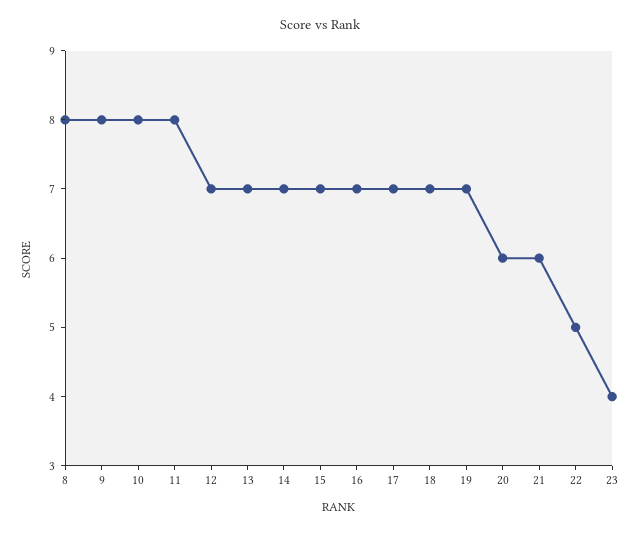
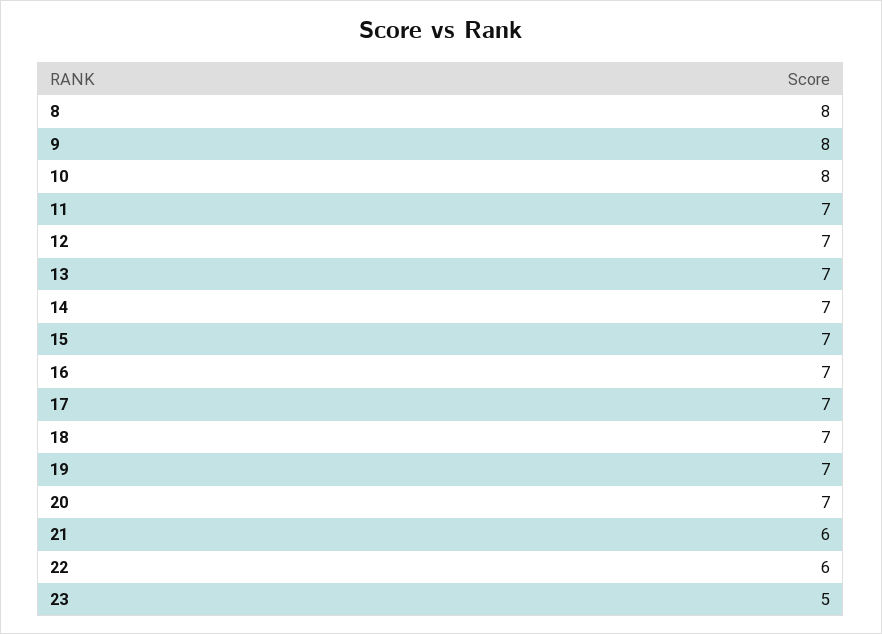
11: 8 -> 7
20: 6 -> 7
22: 5 -> 6
23: 4 -> 5

